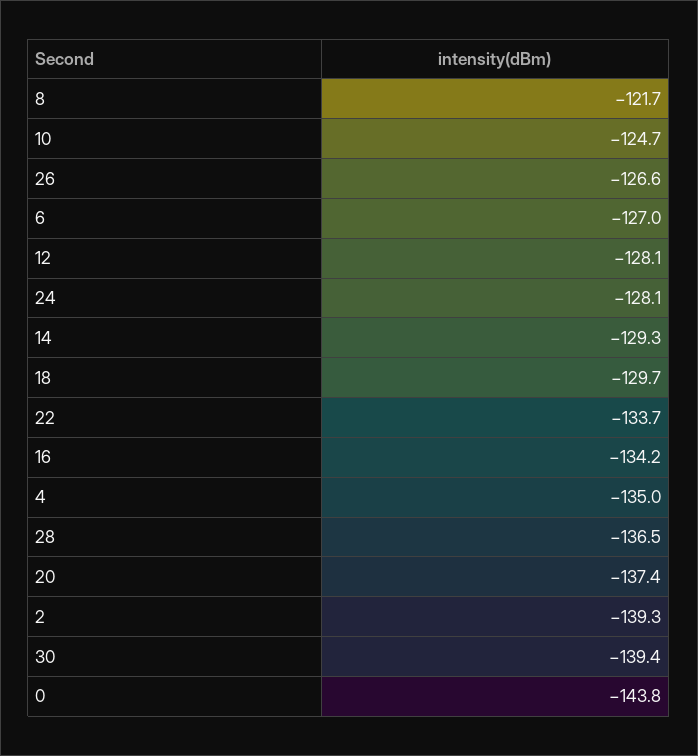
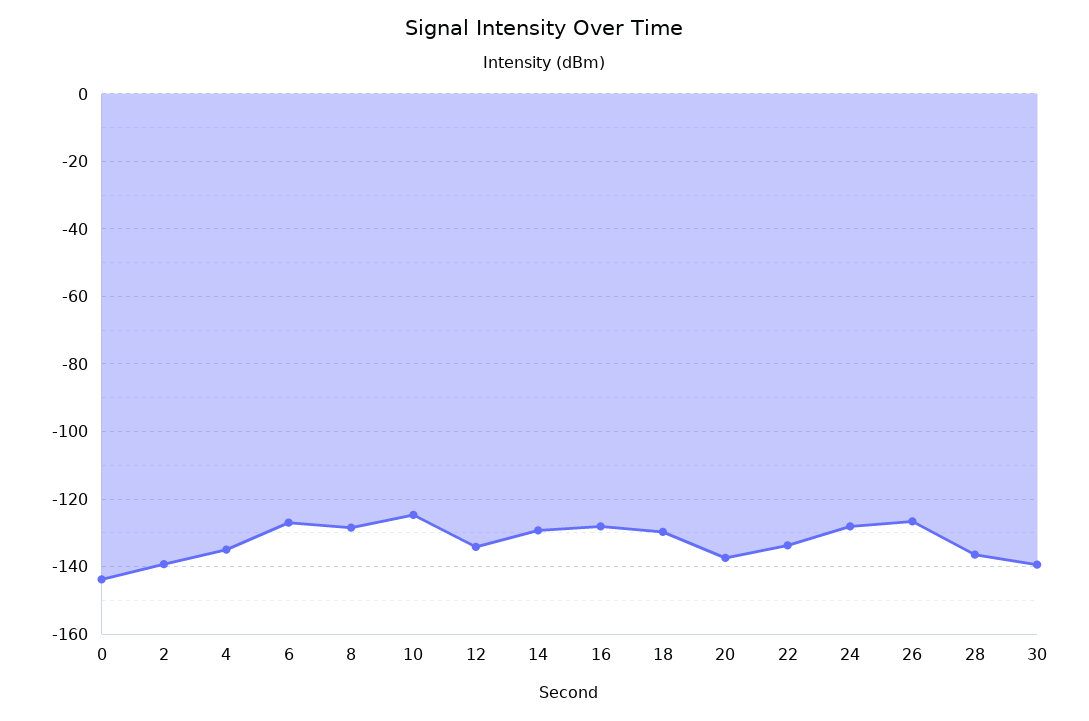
8: -121.7 -> -128
12: -128.1 -> -134
16: -134.2 -> -128

